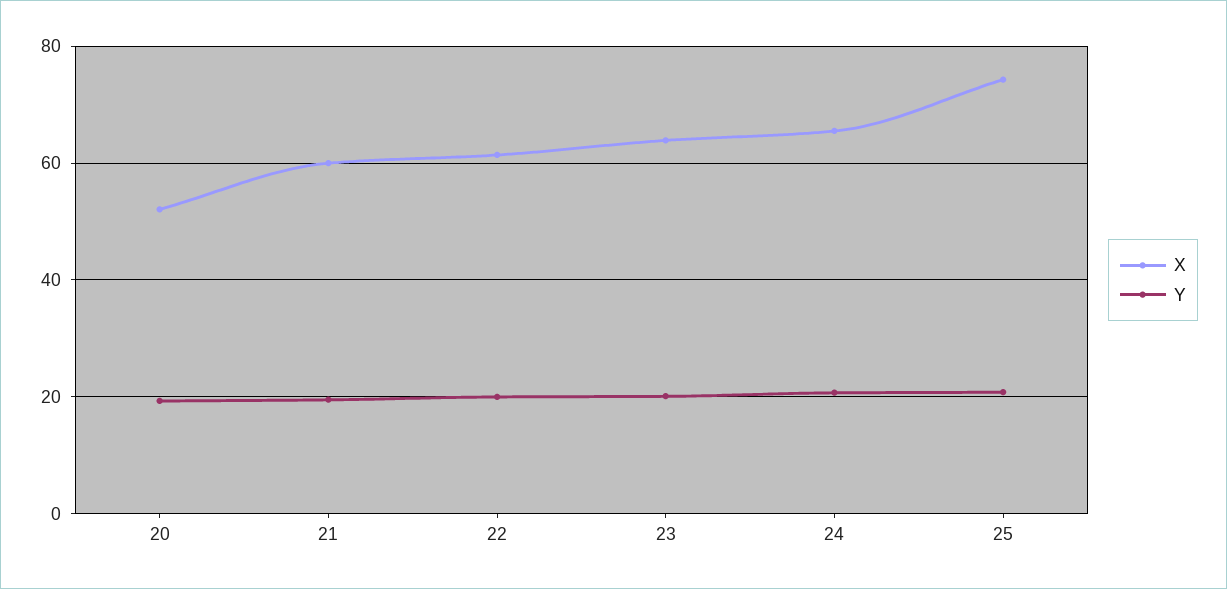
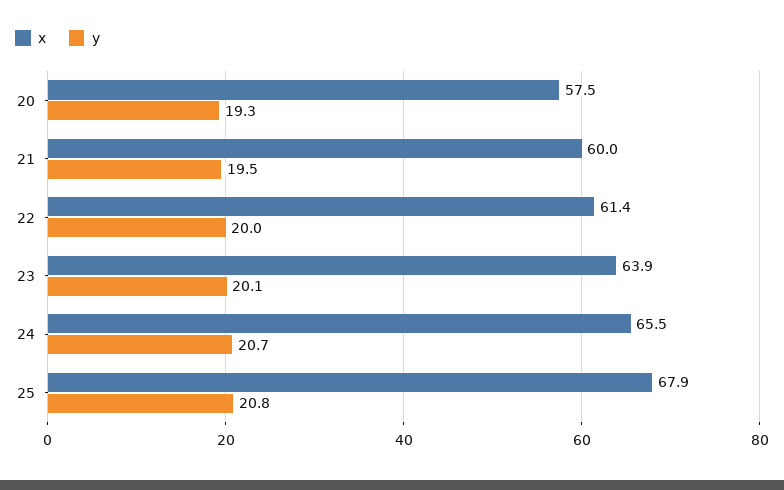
X, 20: 52 -> 57.5
X, 25: 74 -> 67.9

